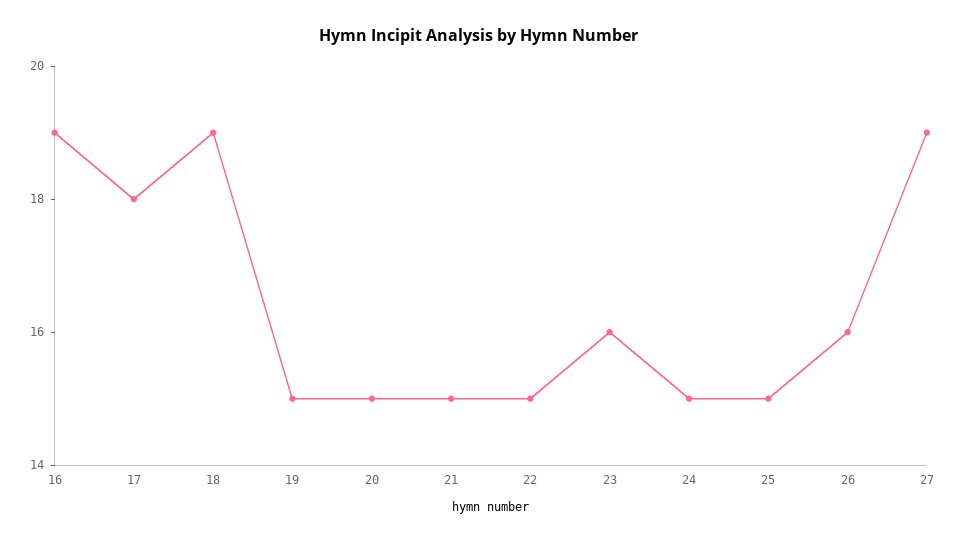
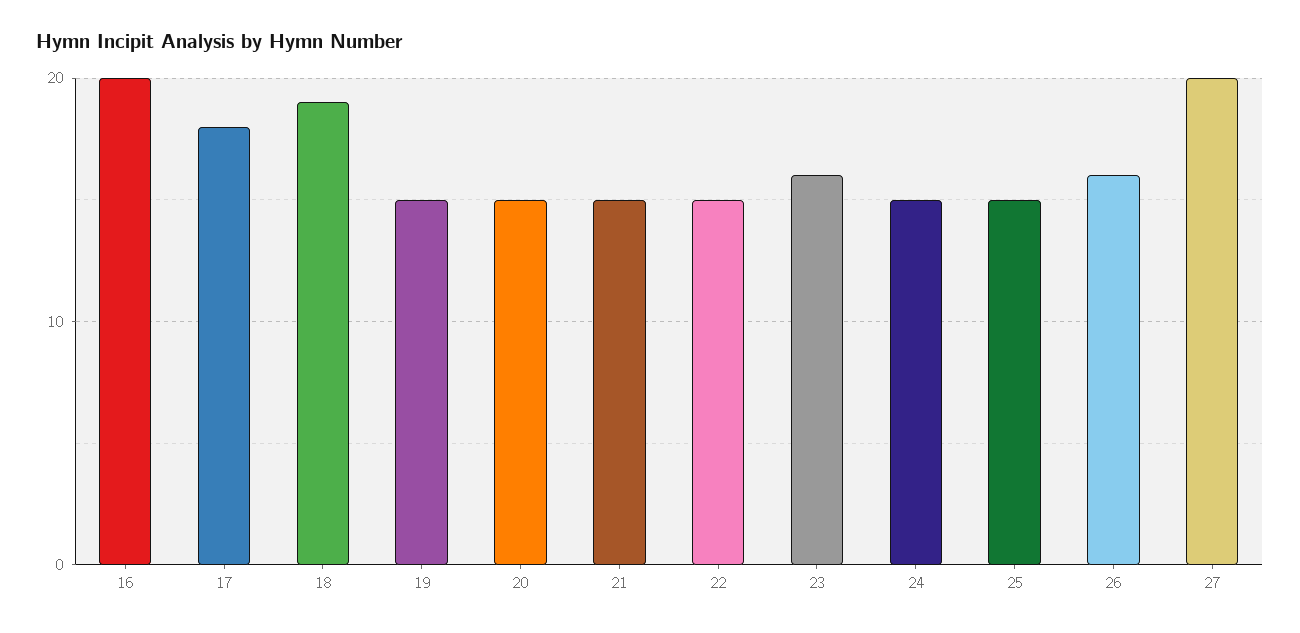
16: 19 -> 20
27: 19 -> 20

